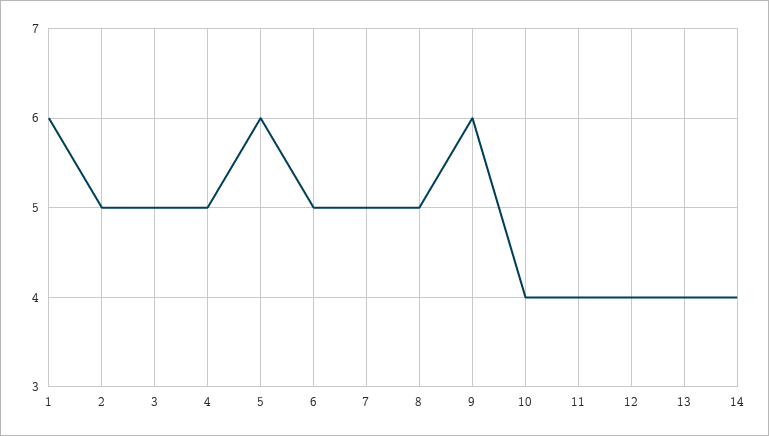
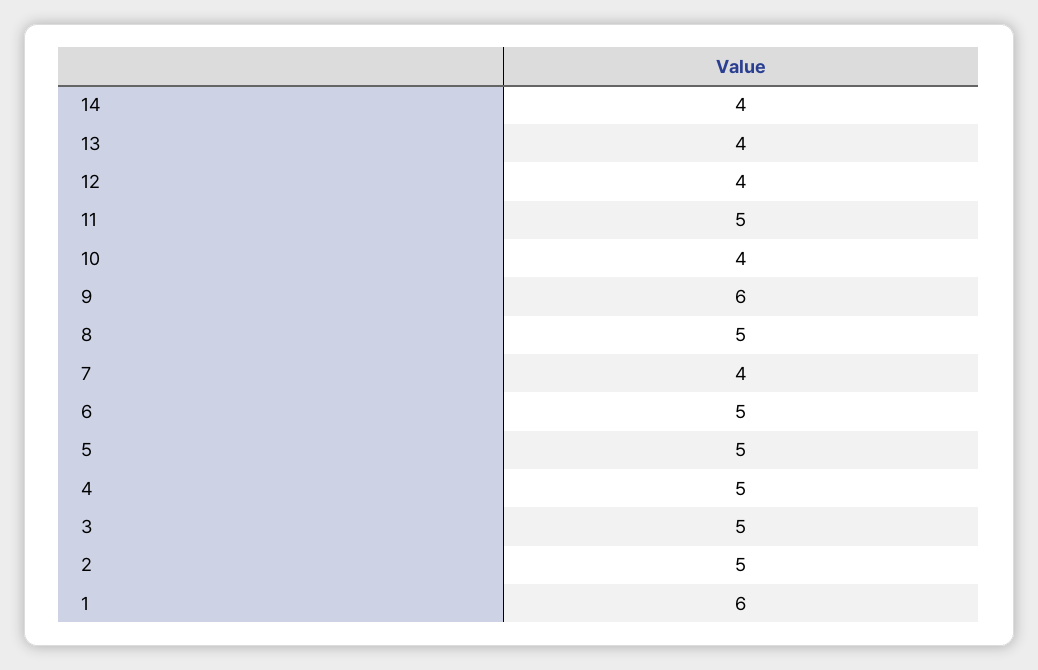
5: 6 -> 5
7: 5 -> 4
11: 4 -> 5

